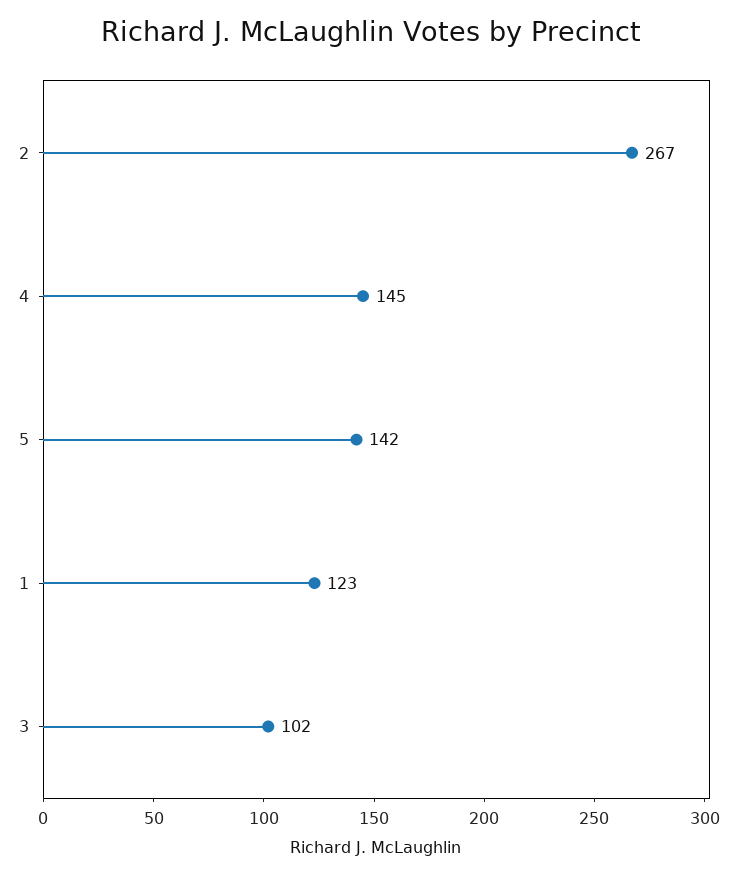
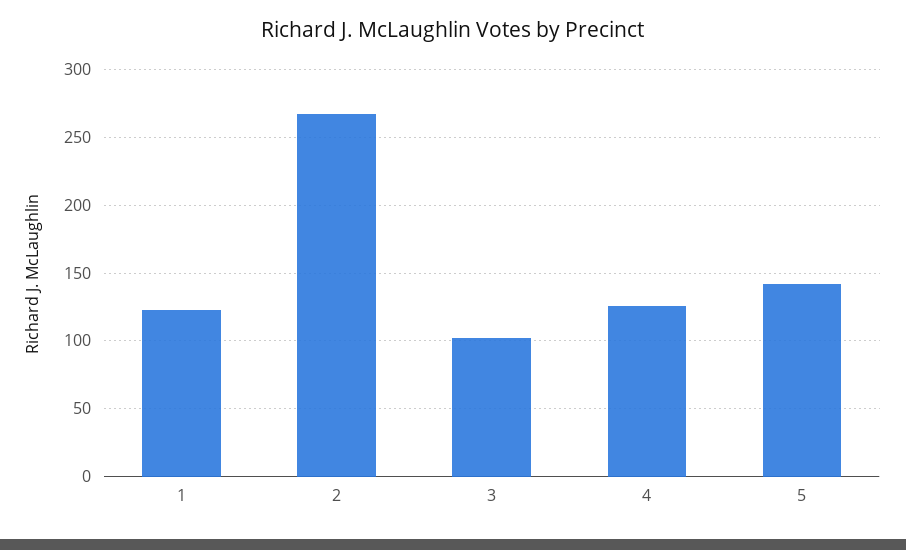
4: 145 -> 125

